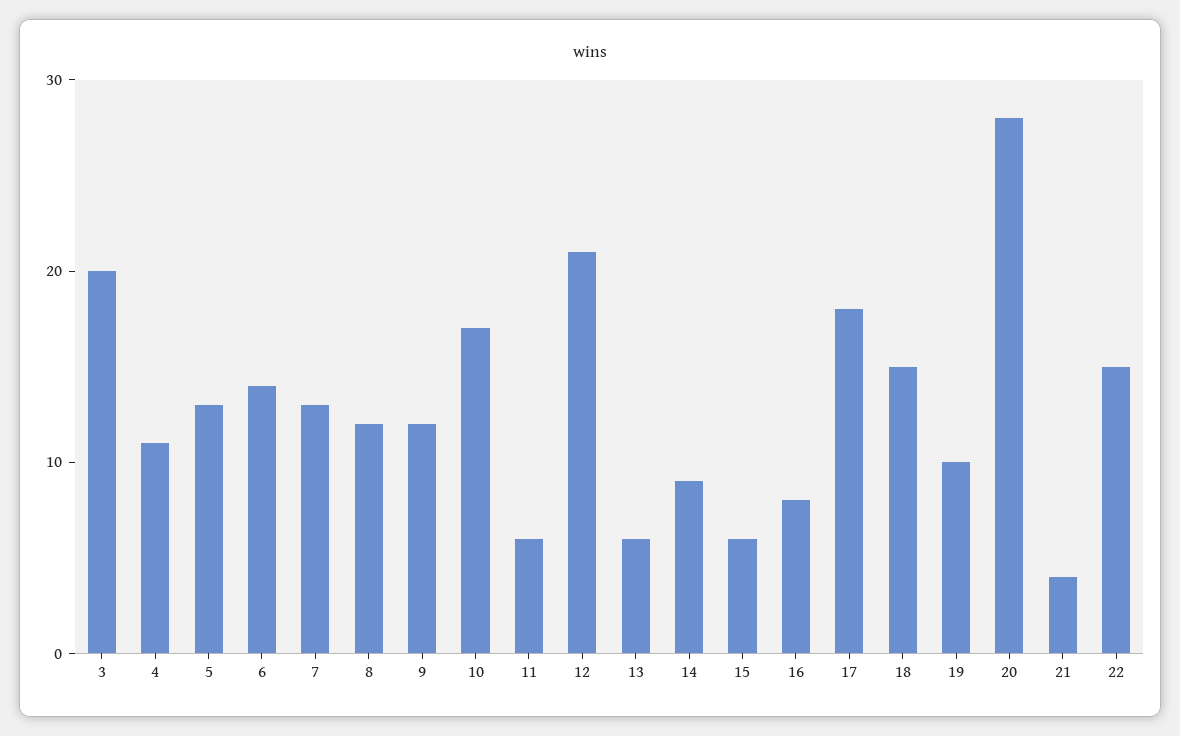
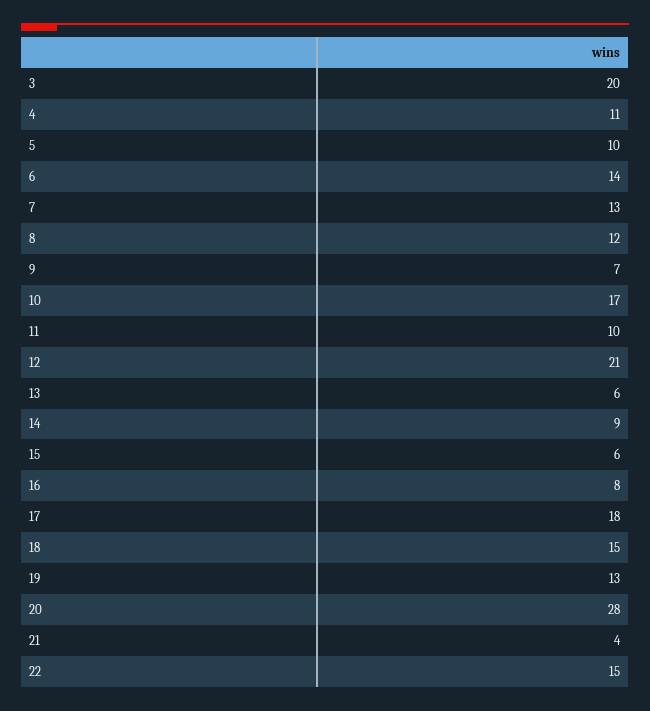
5: 13 -> 10
9: 12 -> 7
11: 6 -> 10
19: 10 -> 13

